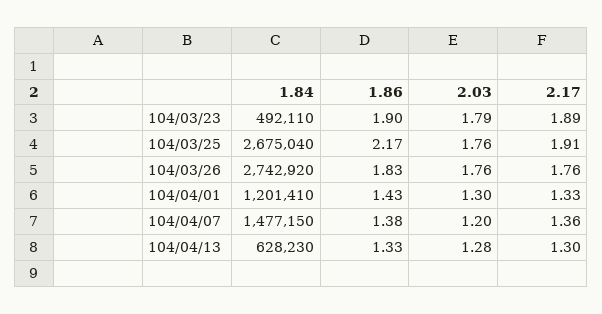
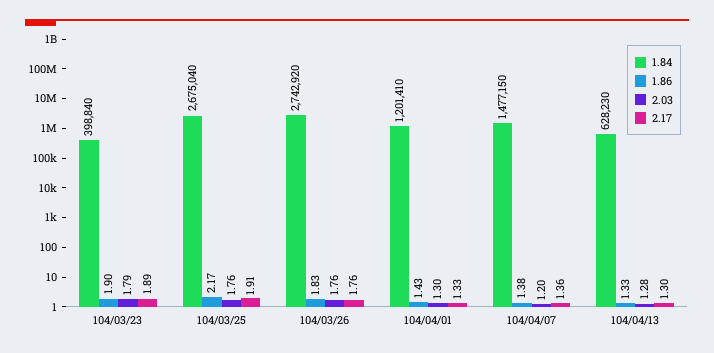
1.84, 104/03/23: 492110 -> 398840

